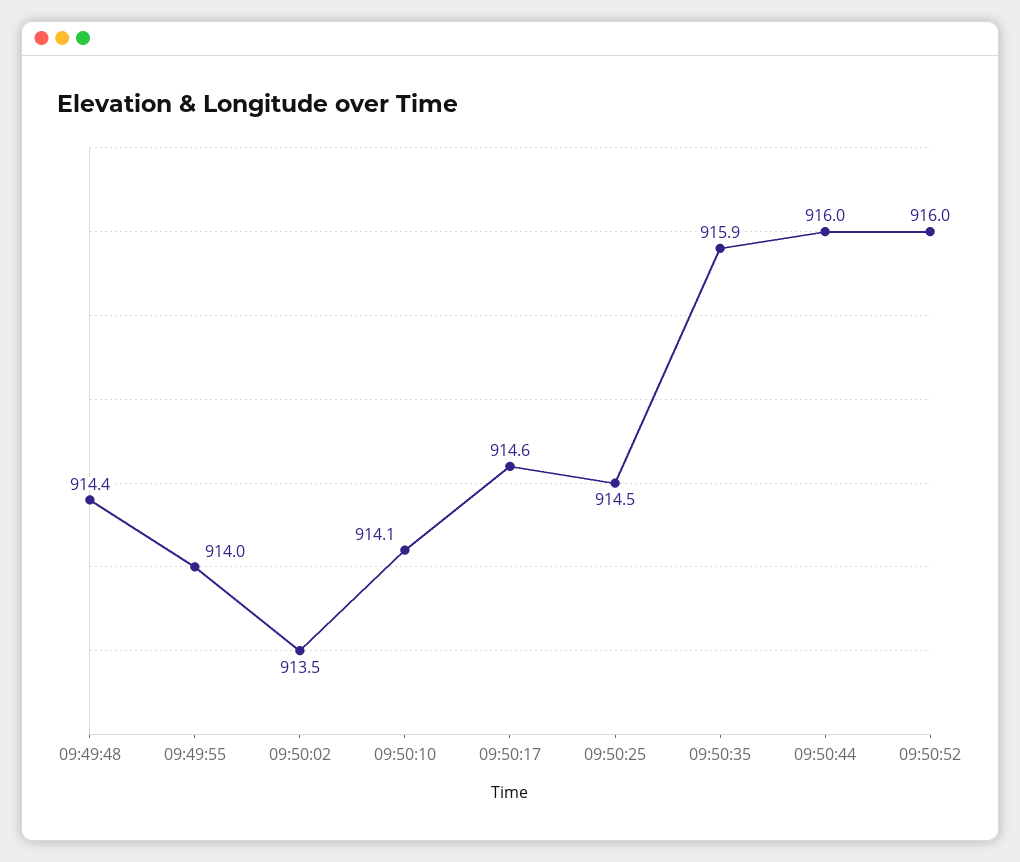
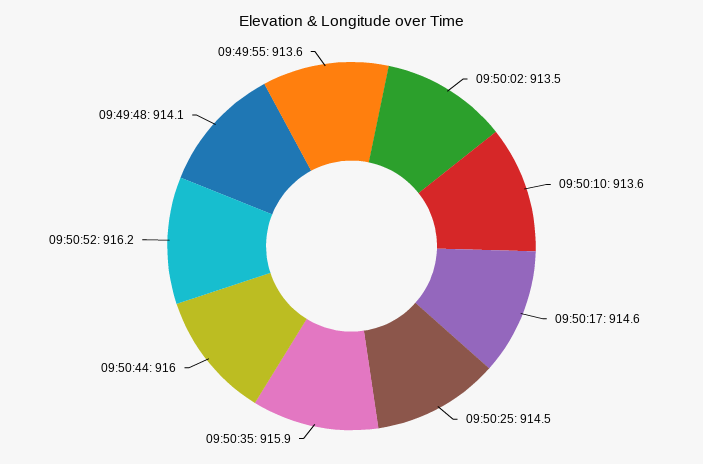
09:49:48: 914.4 -> 914.1
09:49:55: 914 -> 913.6
09:50:10: 914.1 -> 913.6
09:50:52: 916 -> 916.2

